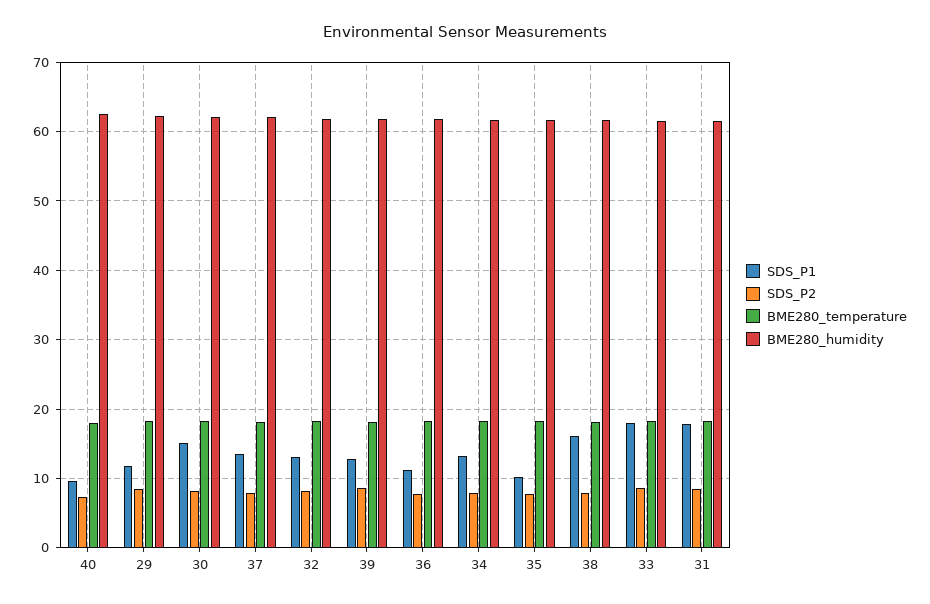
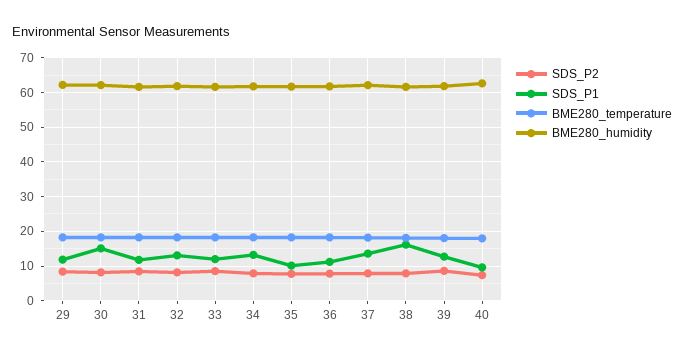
SDS_P1, 33: 18 -> 12
SDS_P1, 31: 18 -> 12

